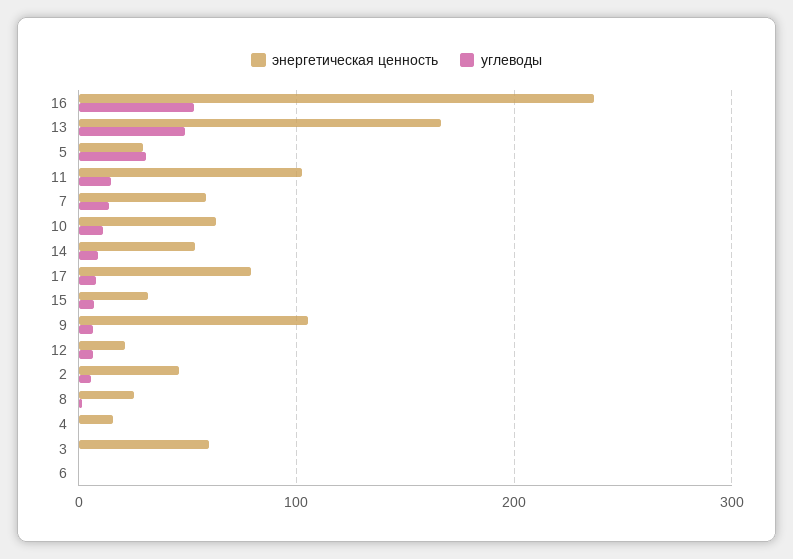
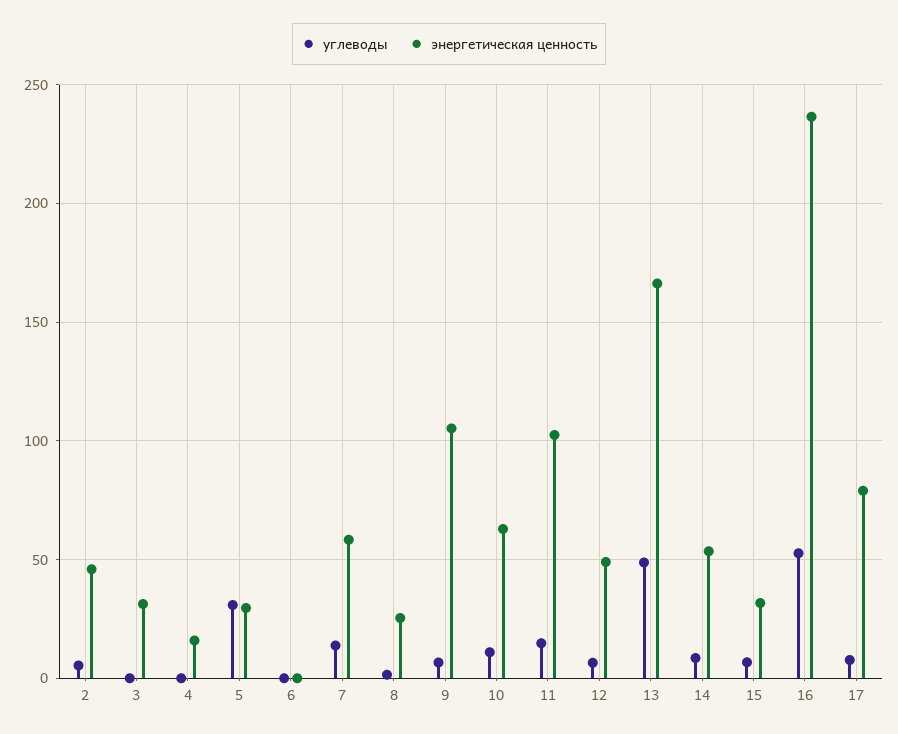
энергетическая ценность, 12: 20 -> 50
энергетическая ценность, 3: 60 -> 30

